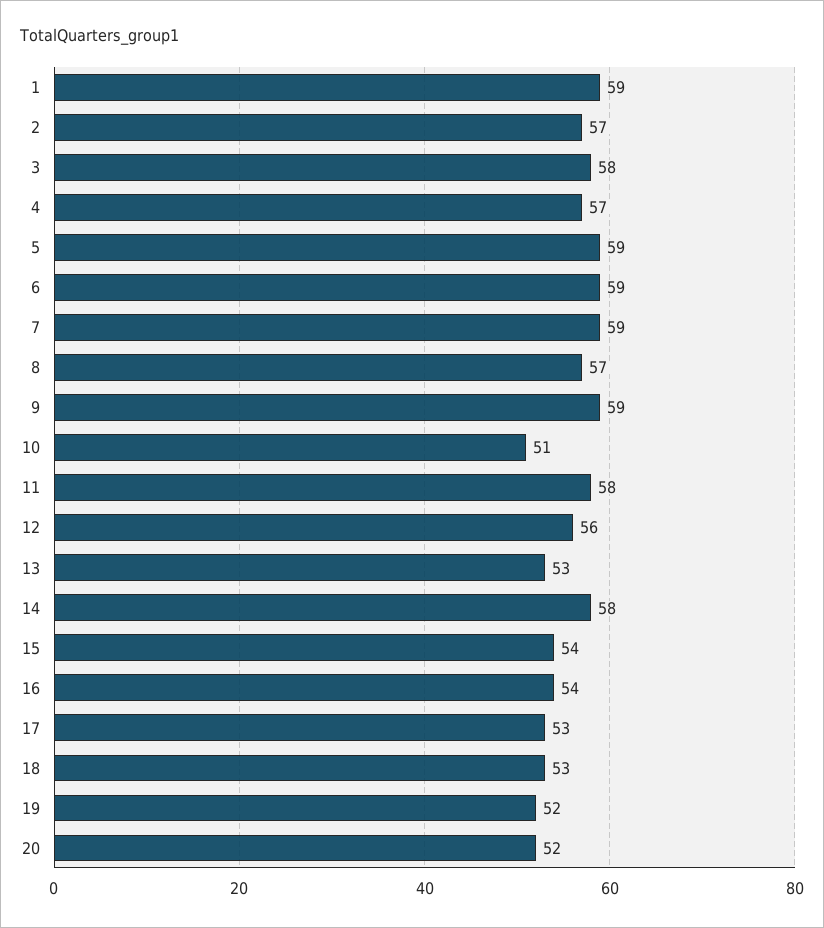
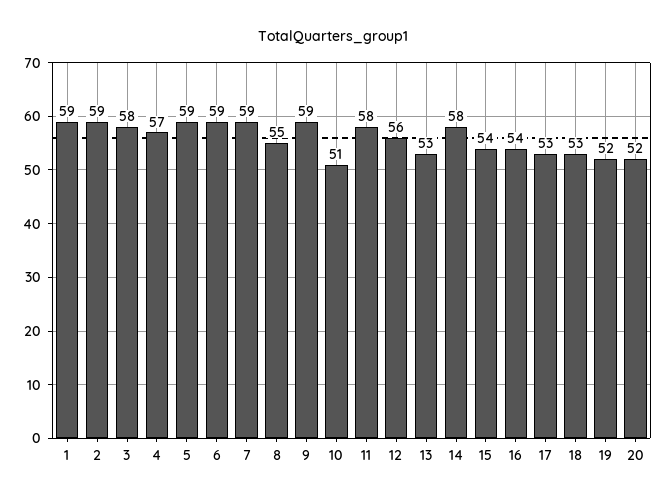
2: 57 -> 59
8: 57 -> 55

